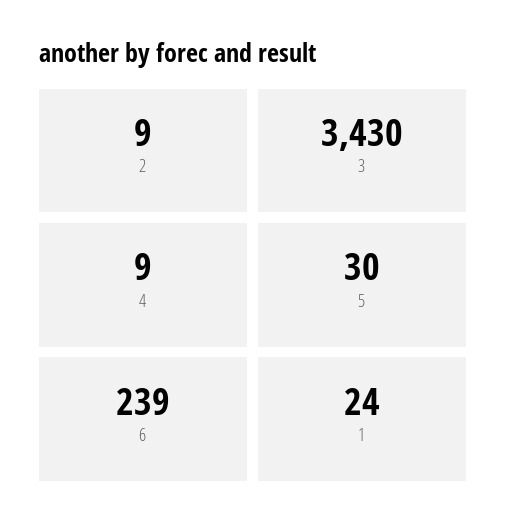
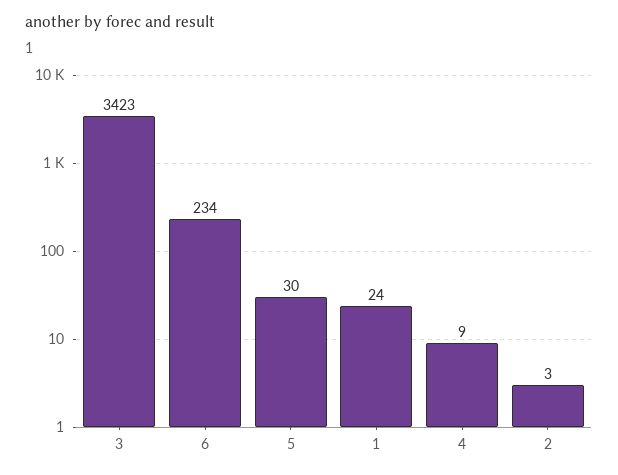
2: 9 -> 3
3: 3430 -> 3423
6: 239 -> 234

